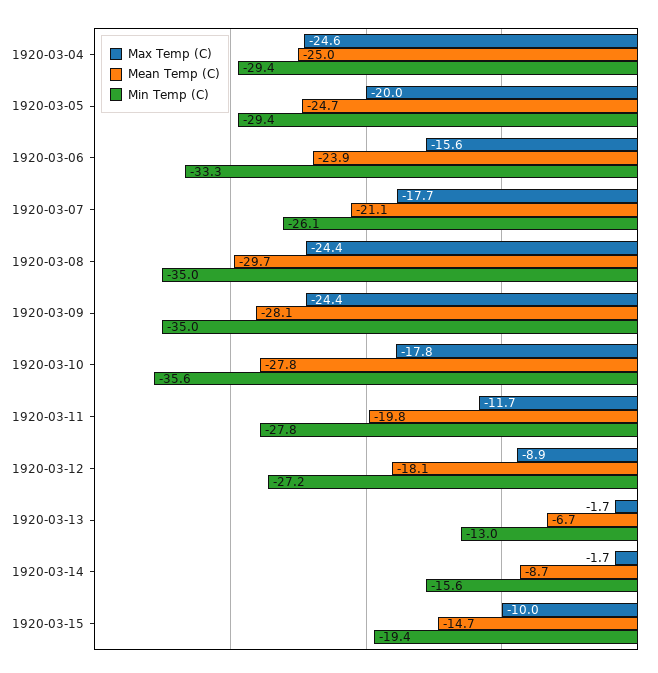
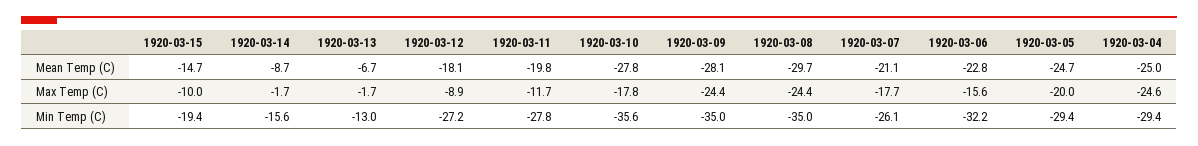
Mean Temp (C), 1920-03-06: -23.9 -> -22.8
Min Temp (C), 1920-03-06: -33.3 -> -32.2

